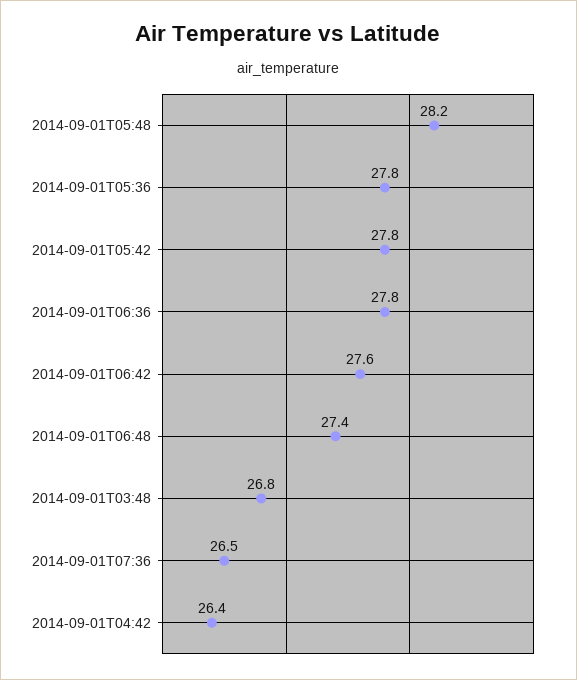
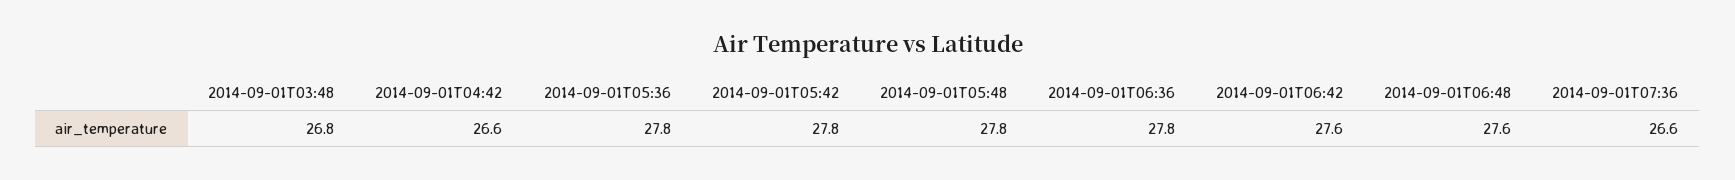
2014-09-01T05:48: 28.2 -> 27.8
2014-09-01T06:48: 27.4 -> 27.6
2014-09-01T07:36: 26.5 -> 26.6
2014-09-01T04:42: 26.4 -> 26.6

